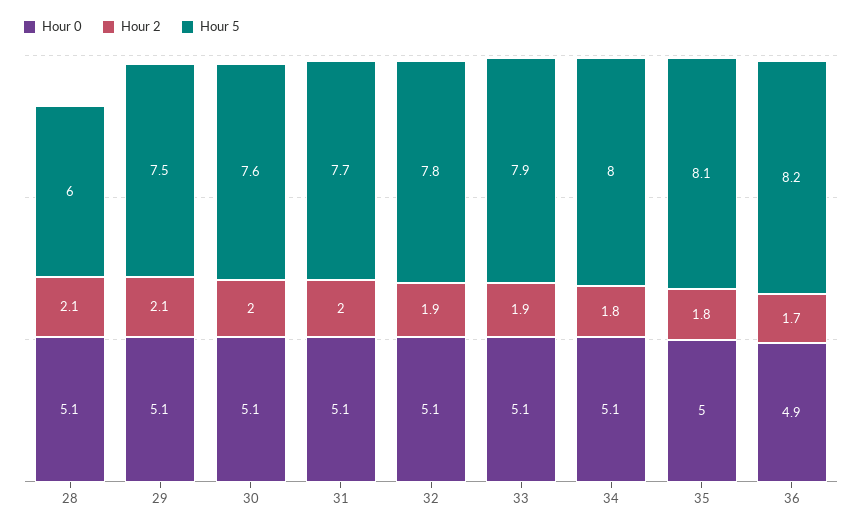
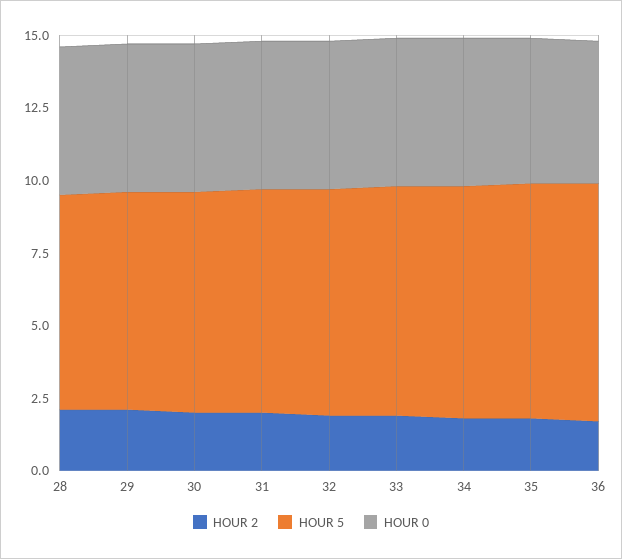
Hour 5, 28: 6 -> 7.5

